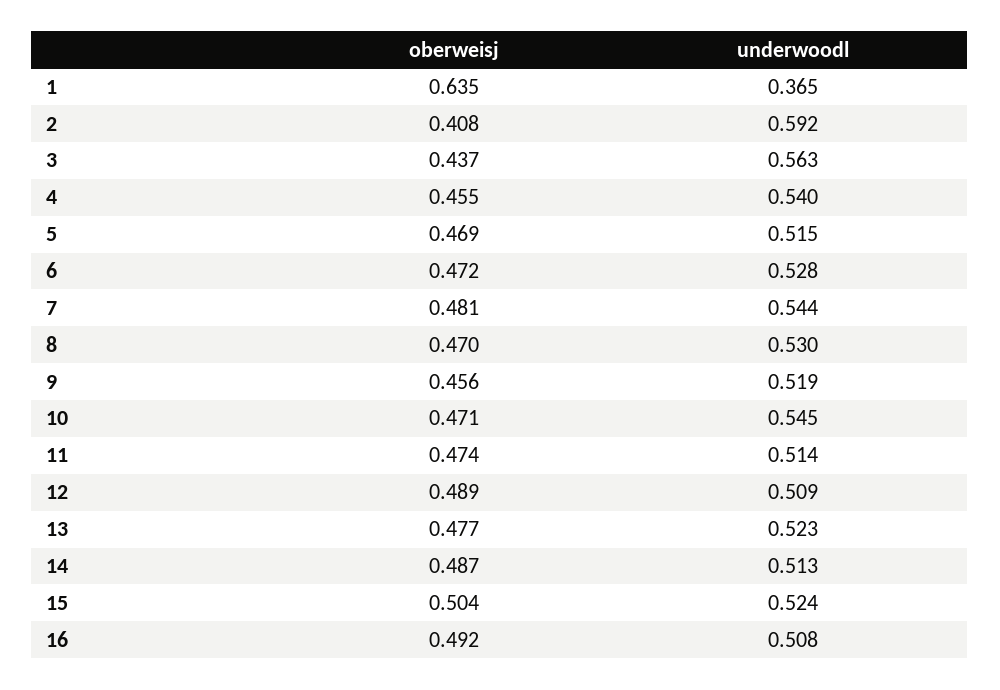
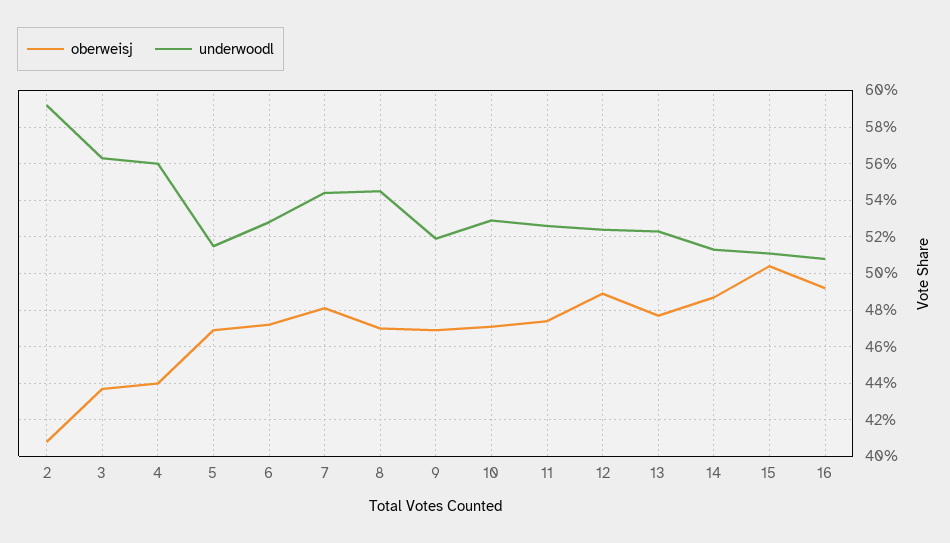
oberweisj, 1: 0.635 -> none
underwoodl, 1: 0.365 -> none
oberweisj, 4: 0.455 -> 0.44
underwoodl, 4: 0.54 -> 0.56
underwoodl, 8: 0.53 -> 0.545
oberweisj, 9: 0.456 -> 0.47
underwoodl, 10: 0.545 -> 0.53
underwoodl, 11: 0.514 -> 0.525
underwoodl, 12: 0.509 -> 0.525
underwoodl, 15: 0.524 -> 0.51

